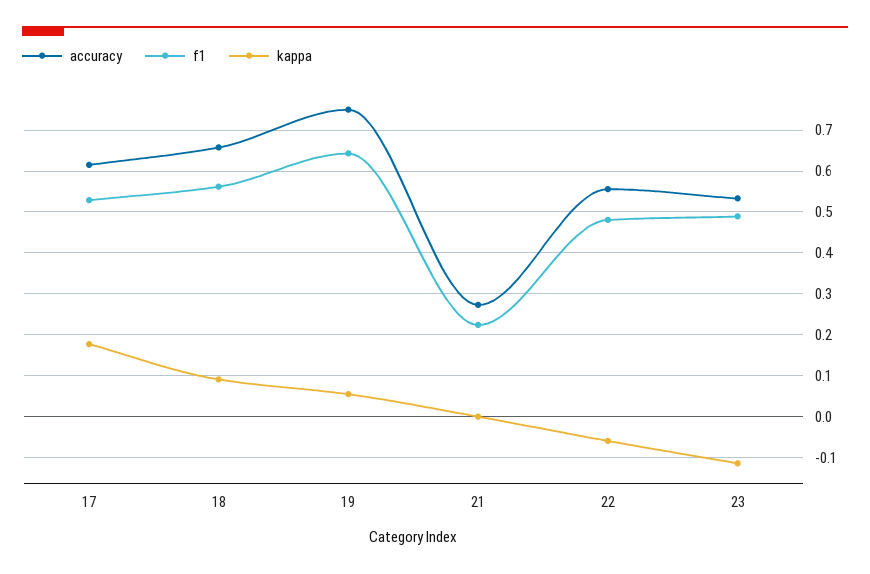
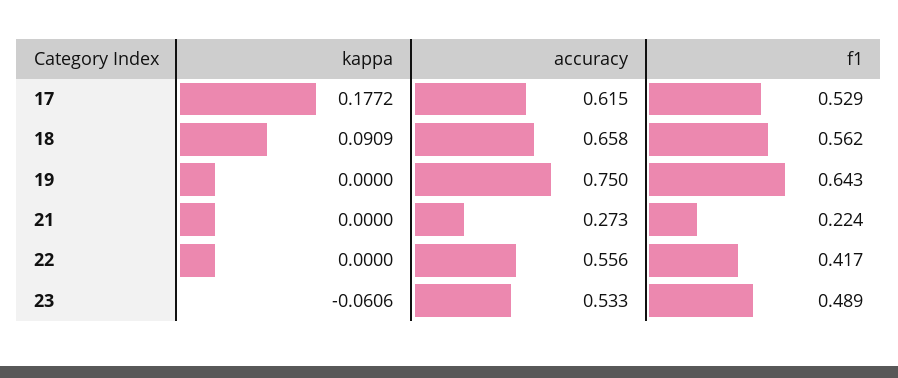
kappa, 19: 0.06 -> 0
f1, 22: 0.48 -> 0.417
kappa, 22: -0.06 -> 0
kappa, 23: -0.12 -> -0.0606

